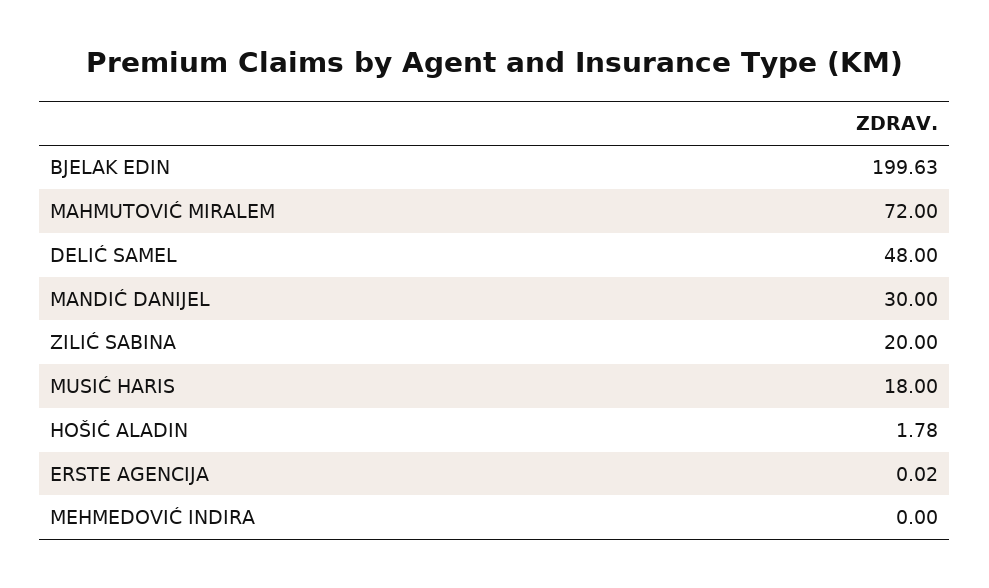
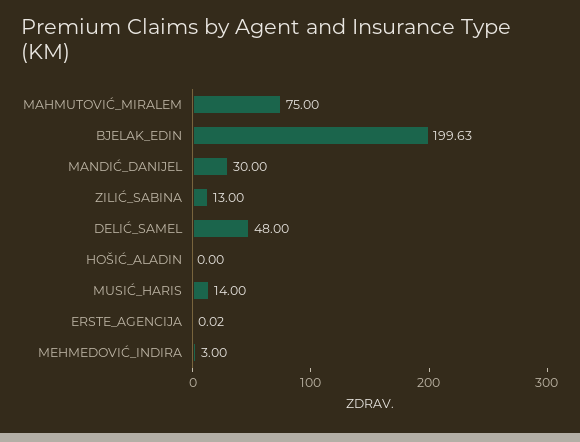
MAHMUTOVIĆ MIRALEM: 72 -> 75
ZILIĆ SABINA: 20 -> 13
MUSIĆ HARIS: 18 -> 14
HOŠIĆ ALADIN: 1.78 -> 0
MEHMEDOVIĆ INDIRA: 0 -> 3

